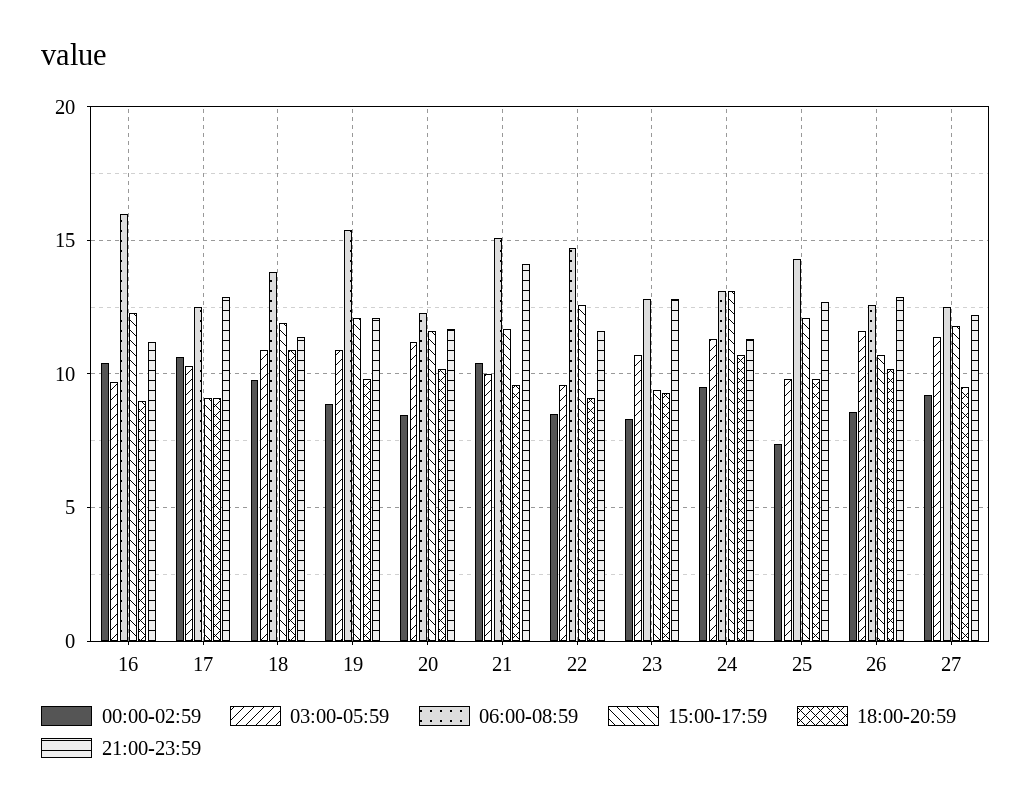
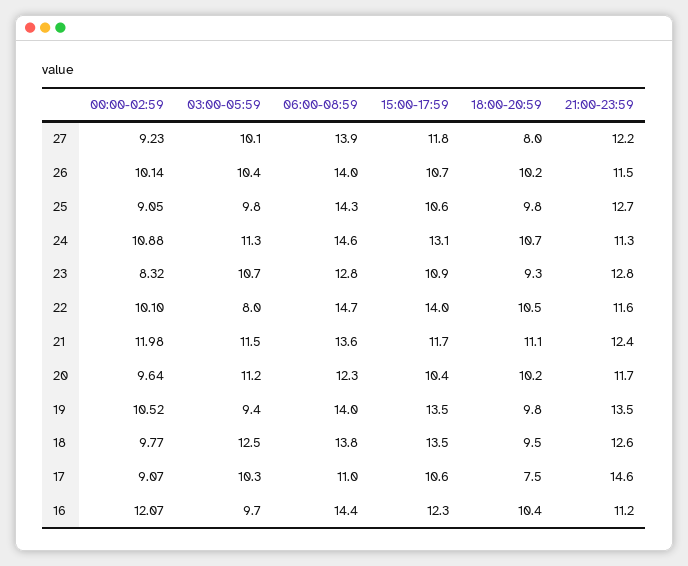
00:00-02:59, 16: 10.5 -> 12.07
06:00-08:59, 16: 16 -> 14.4
18:00-20:59, 16: 9 -> 10.4
00:00-02:59, 17: 10.5 -> 9.07
06:00-08:59, 17: 12.5 -> 11
15:00-17:59, 17: 9 -> 10.6
18:00-20:59, 17: 9 -> 7.5
21:00-23:59, 17: 13 -> 14.6
03:00-05:59, 18: 11 -> 12.5
15:00-17:59, 18: 12 -> 13.5
18:00-20:59, 18: 11 -> 9.5
21:00-23:59, 18: 11.5 -> 12.6
00:00-02:59, 19: 9 -> 10.52
03:00-05:59, 19: 11 -> 9.4
06:00-08:59, 19: 15.5 -> 14
15:00-17:59, 19: 12 -> 13.5
21:00-23:59, 19: 12 -> 13.5
00:00-02:59, 20: 8.5 -> 9.64
15:00-17:59, 20: 11.5 -> 10.4
00:00-02:59, 21: 10.5 -> 11.98
03:00-05:59, 21: 10 -> 11.5
06:00-08:59, 21: 15 -> 13.6
18:00-20:59, 21: 9.5 -> 11.1
21:00-23:59, 21: 14 -> 12.4
00:00-02:59, 22: 8.5 -> 10.1
03:00-05:59, 22: 9.5 -> 8
15:00-17:59, 22: 12.5 -> 14
18:00-20:59, 22: 9 -> 10.5
15:00-17:59, 23: 9.5 -> 10.9
00:00-02:59, 24: 9.5 -> 10.88
06:00-08:59, 24: 13 -> 14.6
00:00-02:59, 25: 7.5 -> 9.05
15:00-17:59, 25: 12 -> 10.6
00:00-02:59, 26: 8.5 -> 10.14
03:00-05:59, 26: 11.5 -> 10.4
06:00-08:59, 26: 12.5 -> 14
21:00-23:59, 26: 13 -> 11.5
03:00-05:59, 27: 11.5 -> 10.1
06:00-08:59, 27: 12.5 -> 13.9
18:00-20:59, 27: 9.5 -> 8

